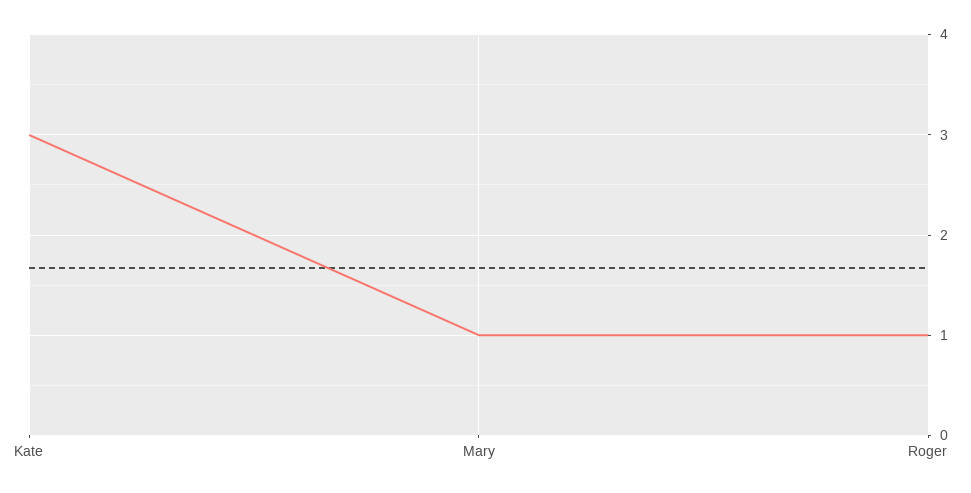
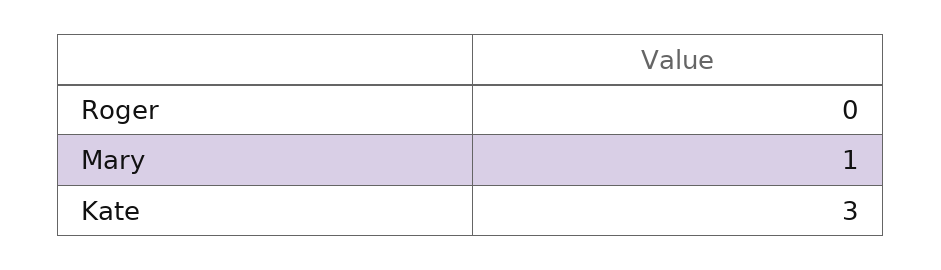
Roger: 1 -> 0

